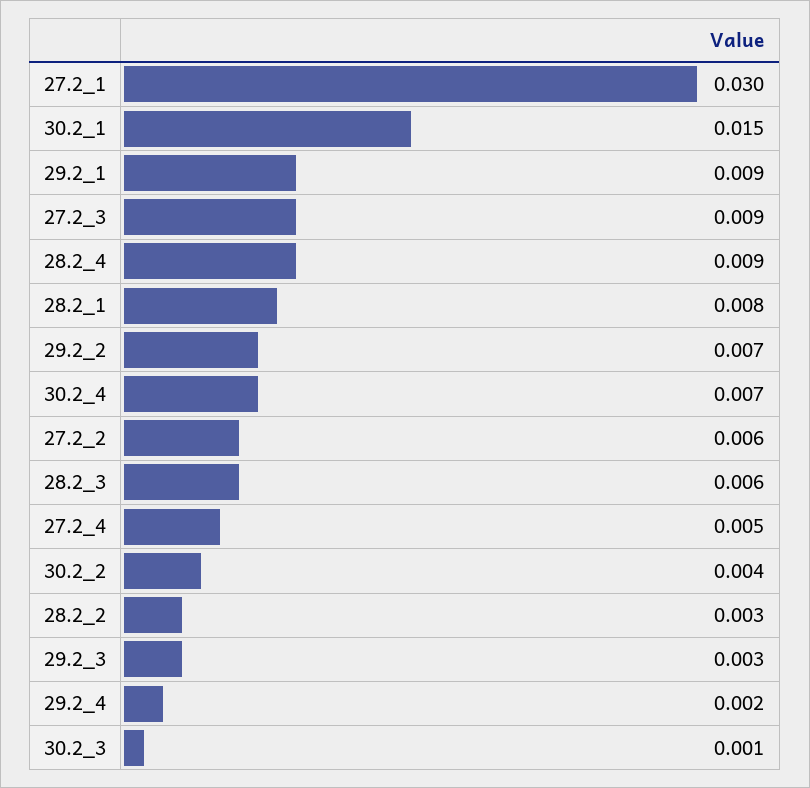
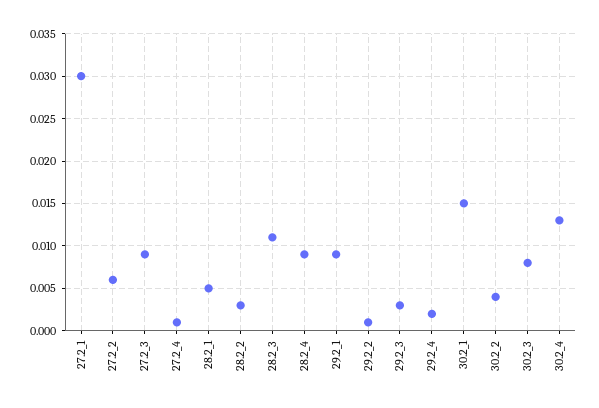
28.2_1: 0.008 -> 0.005
29.2_2: 0.007 -> 0.001
30.2_4: 0.007 -> 0.013
28.2_3: 0.006 -> 0.011
27.2_4: 0.005 -> 0.001
30.2_3: 0.001 -> 0.008

